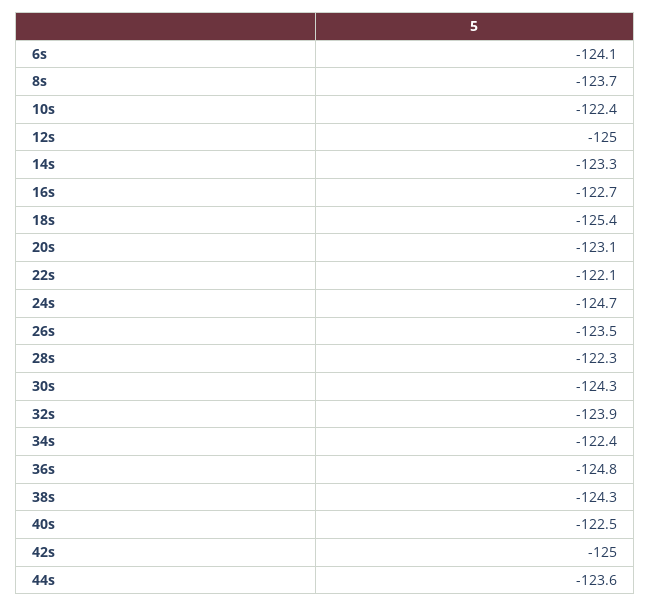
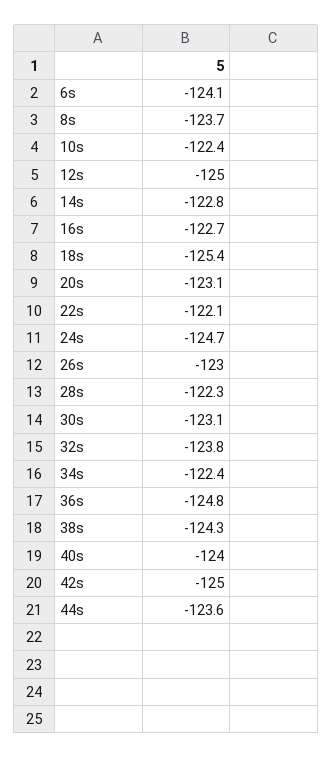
14s: -123.3 -> -122.8
26s: -123.5 -> -123
30s: -124.3 -> -123.1
32s: -123.9 -> -123.8
40s: -122.5 -> -124

